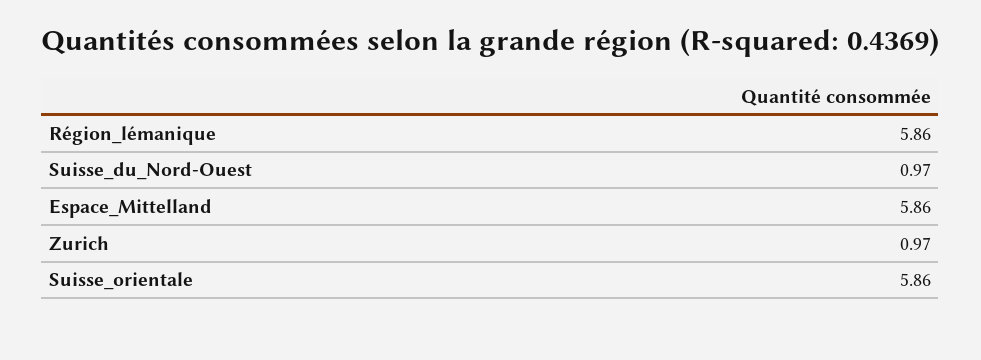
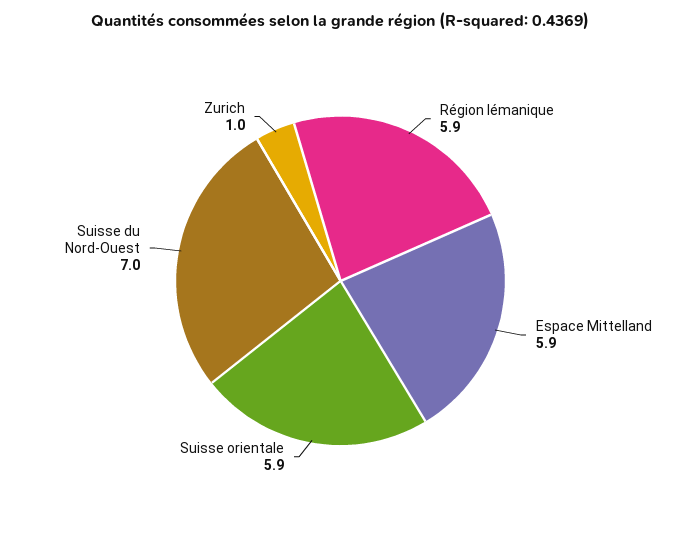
Suisse_du_Nord-Ouest: 0.97 -> 7

